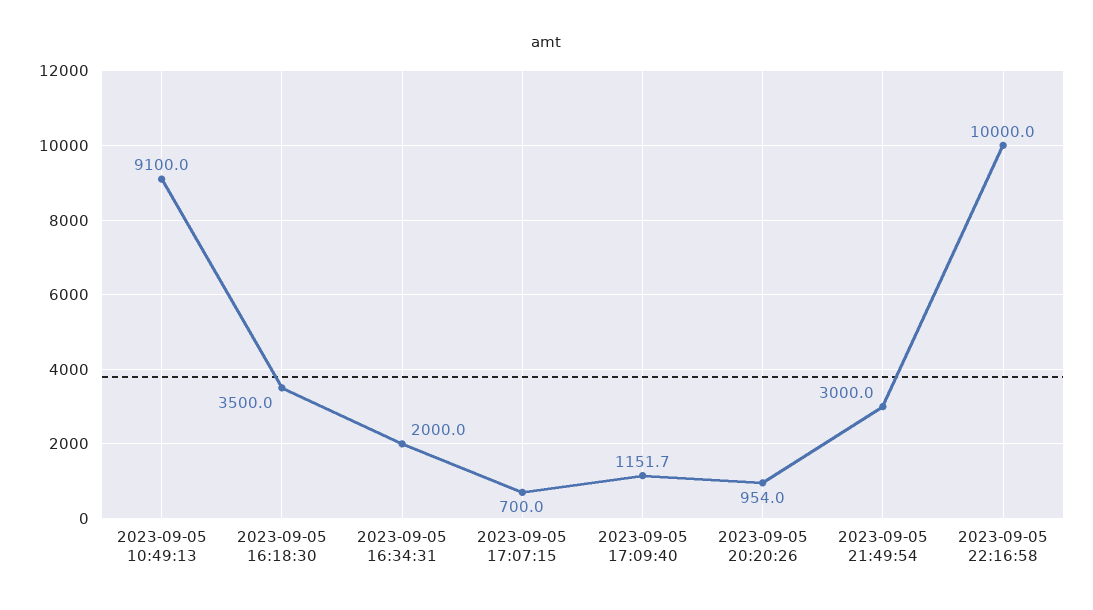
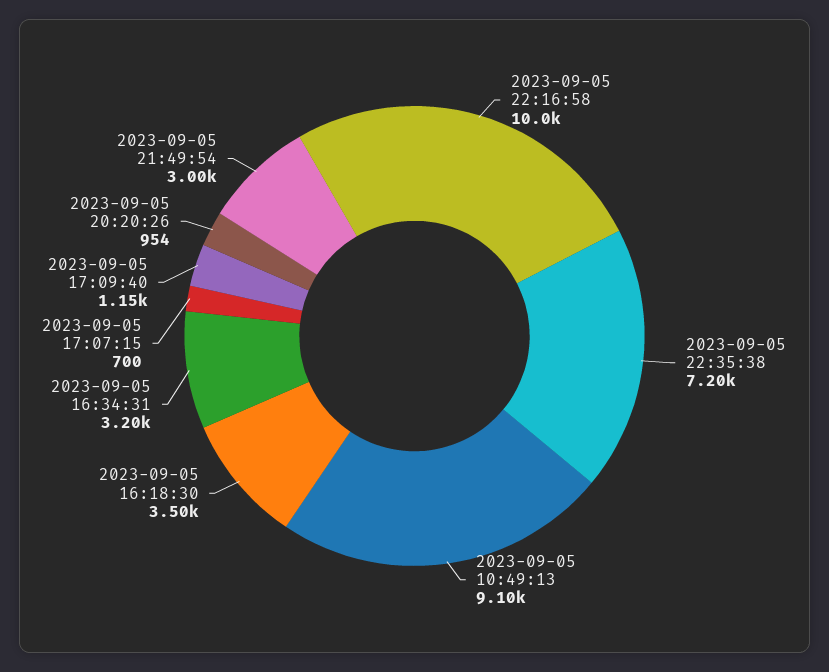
2023-09-05 16:34:31: 2000 -> 3200
2023-09-05 22:35:38: none -> 7200

